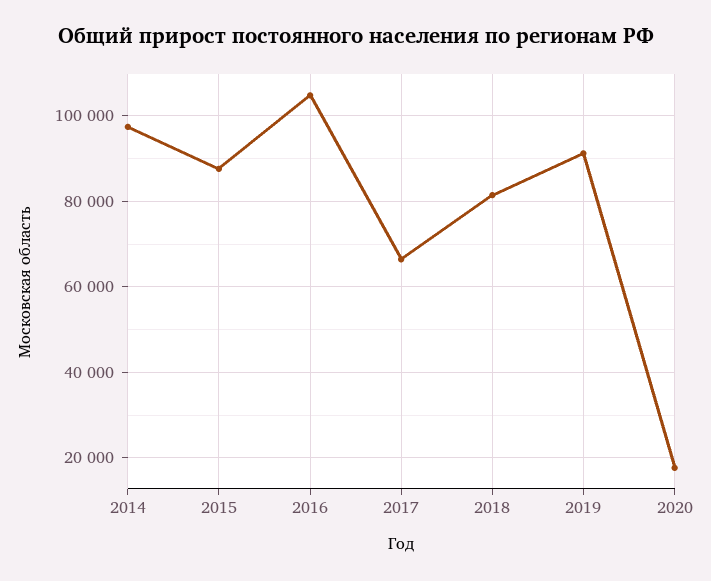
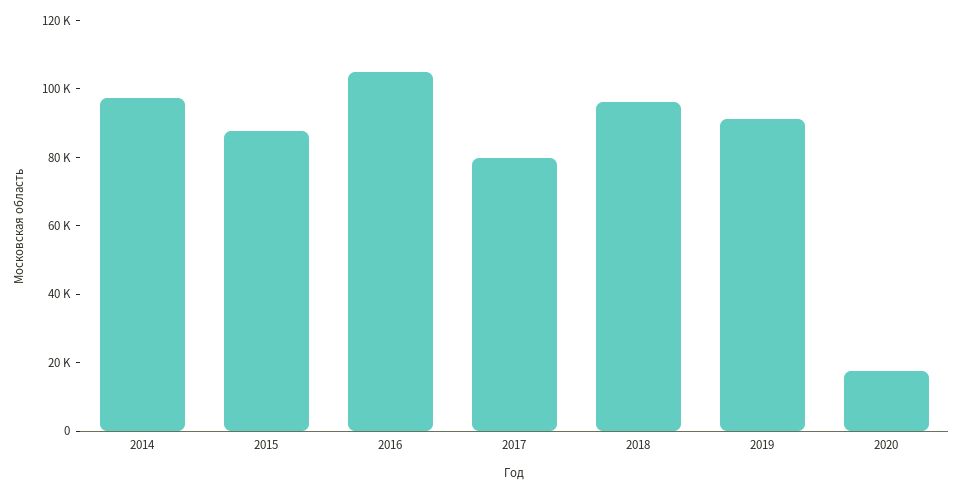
2017: 66000 -> 80000
2018: 82000 -> 95000

